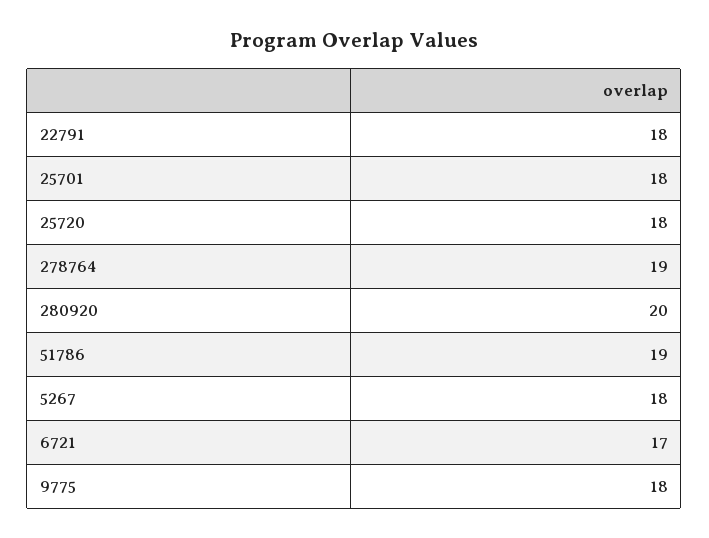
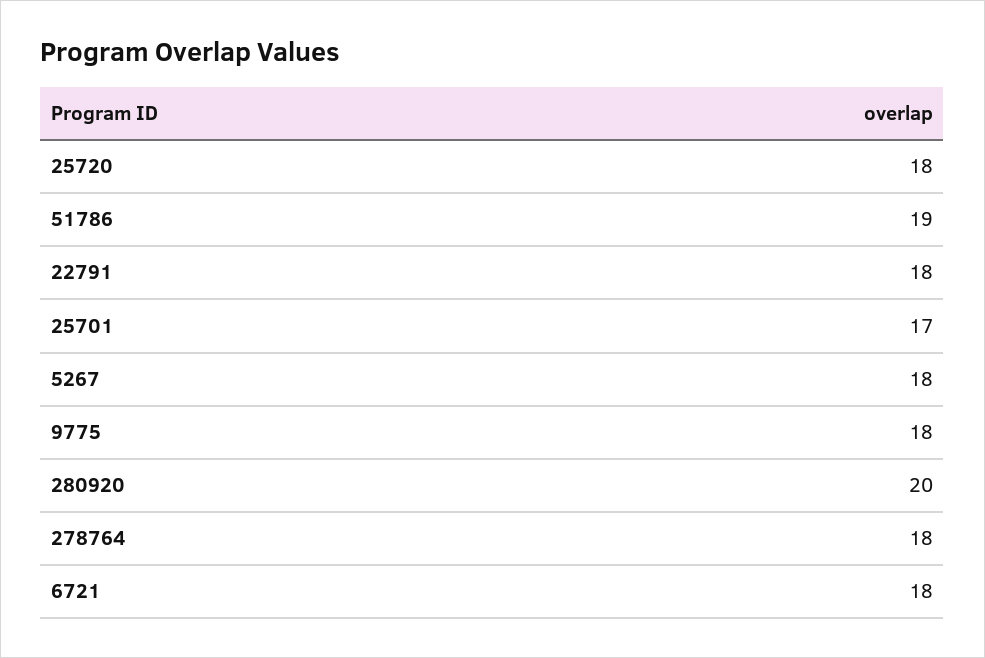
25701: 18 -> 17
278764: 19 -> 18
6721: 17 -> 18

